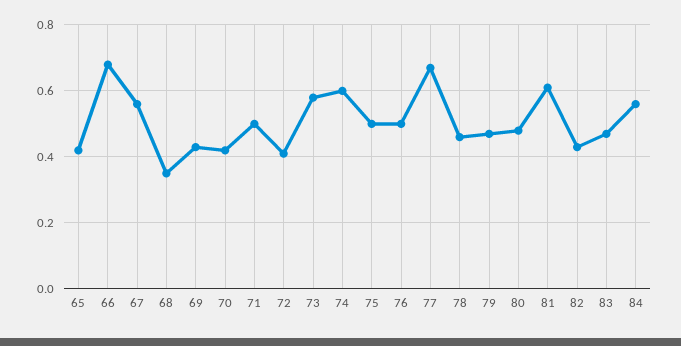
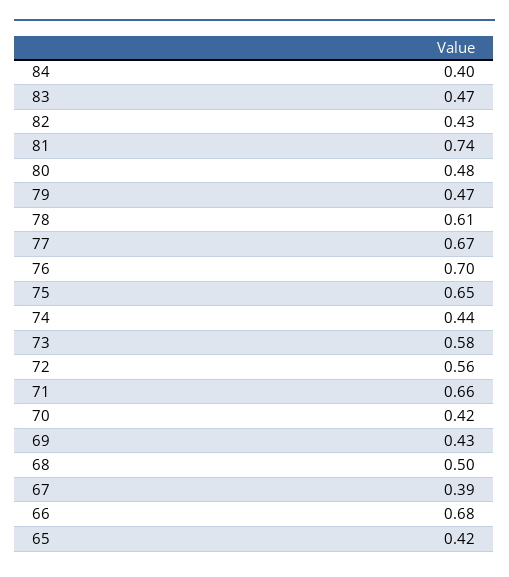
67: 0.55 -> 0.39
68: 0.35 -> 0.5
71: 0.5 -> 0.66
72: 0.4 -> 0.56
74: 0.6 -> 0.44
75: 0.5 -> 0.65
76: 0.5 -> 0.7
78: 0.45 -> 0.61
81: 0.6 -> 0.74
84: 0.55 -> 0.4

